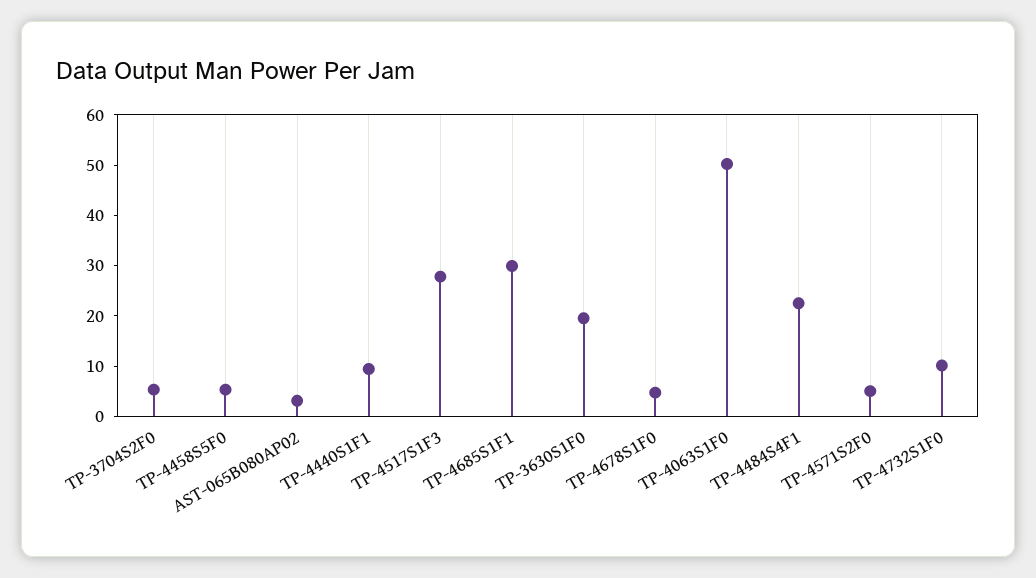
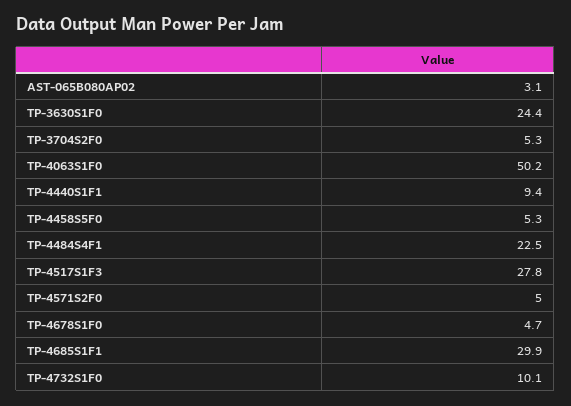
TP-3630S1F0: 20 -> 24.4

